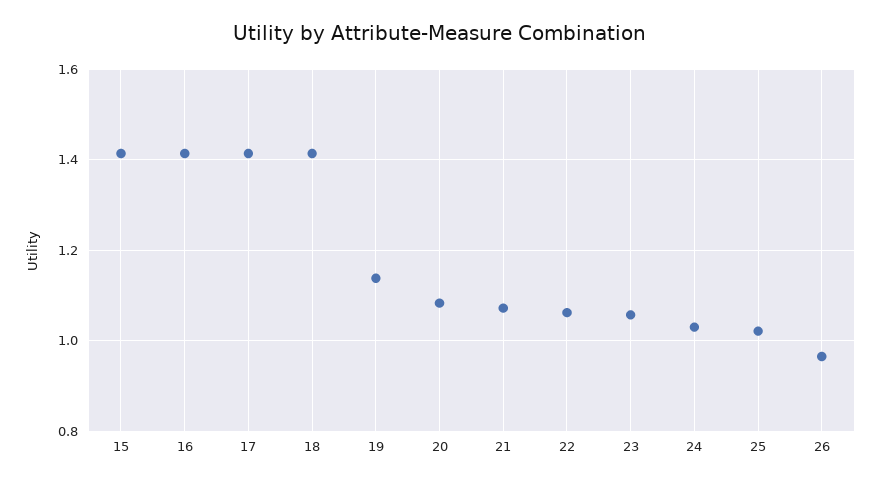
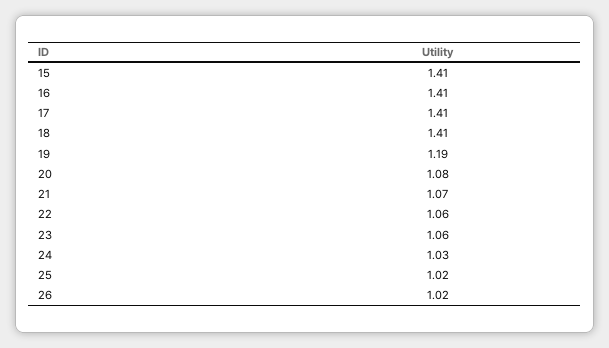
19: 1.14 -> 1.19
26: 0.96 -> 1.02

